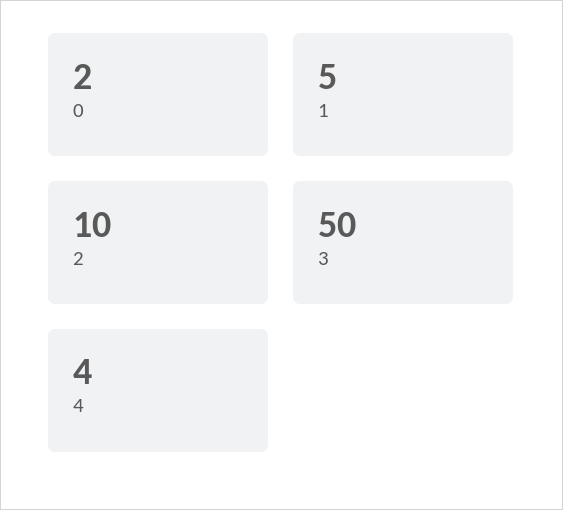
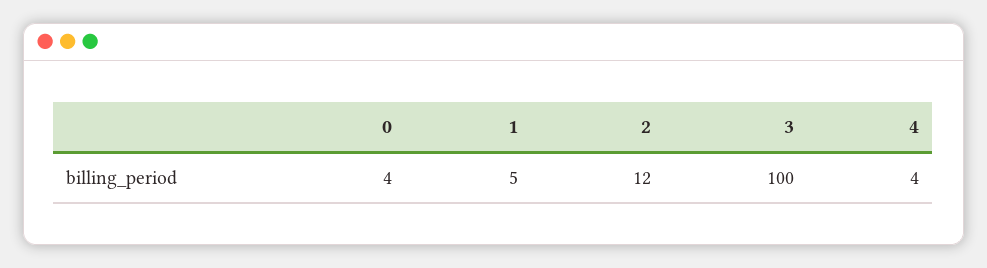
0: 2 -> 4
2: 10 -> 12
3: 50 -> 100

